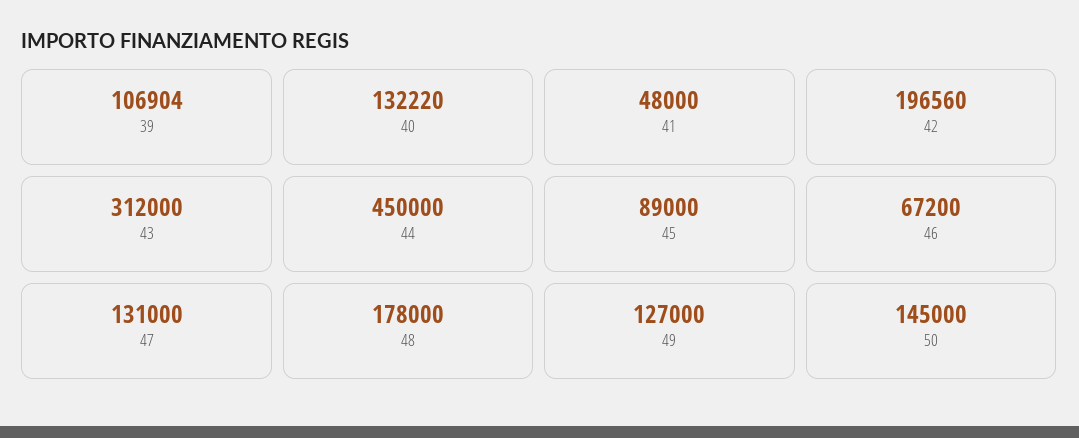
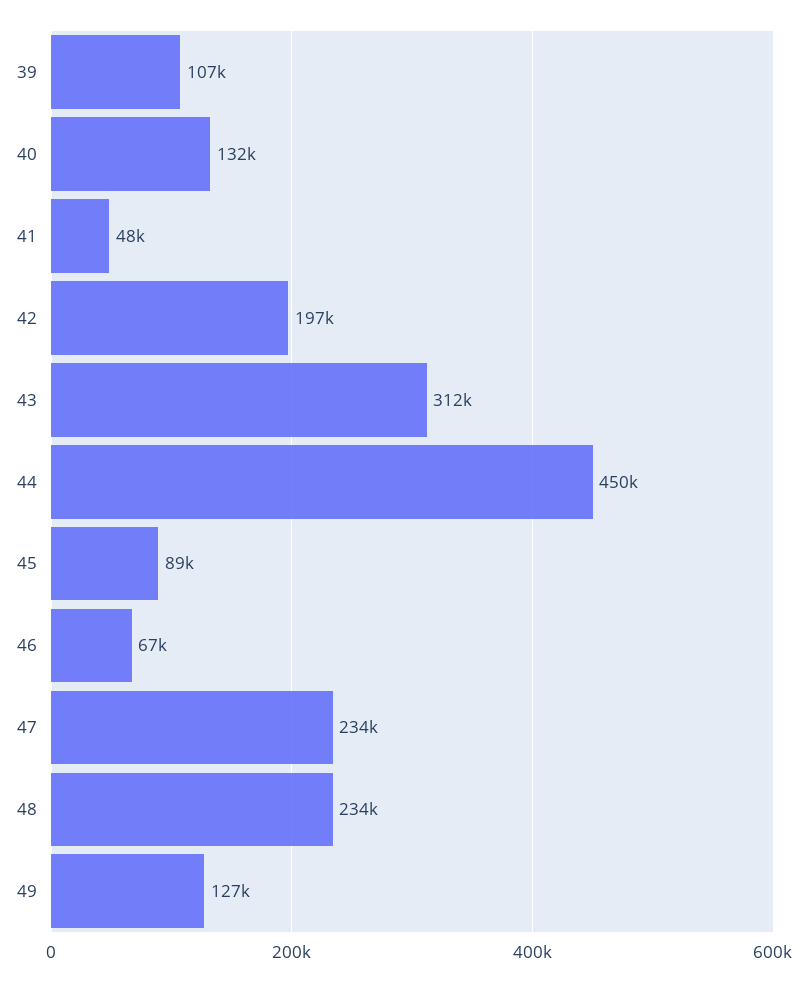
47: 131000 -> 234000
48: 178000 -> 234000
50: 145000 -> none

